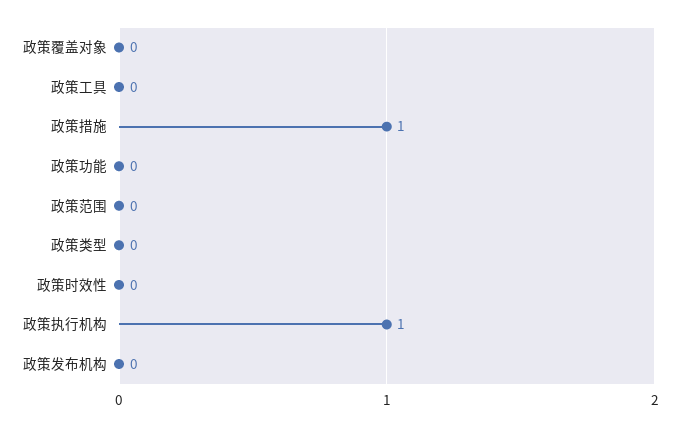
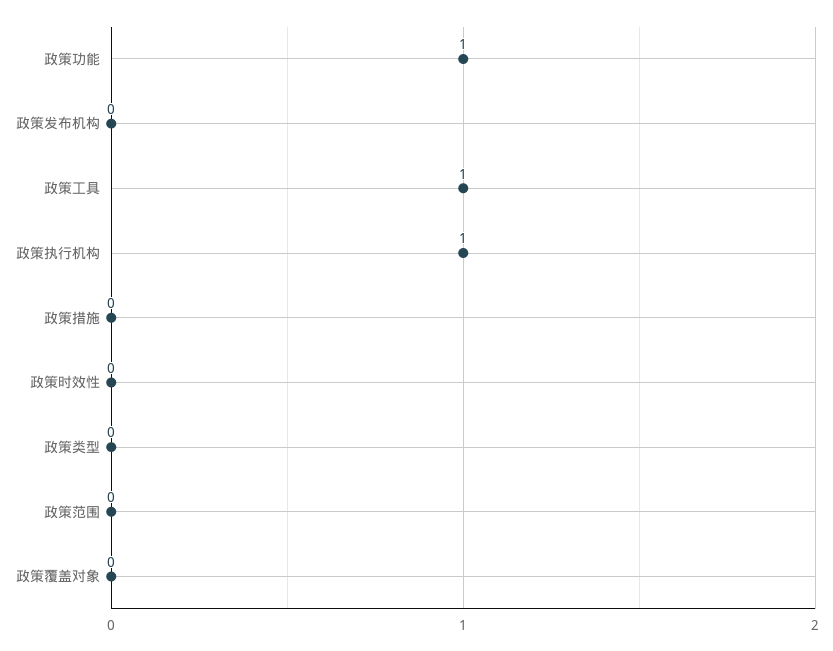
政策工具: 0 -> 1
政策措施: 1 -> 0
政策功能: 0 -> 1

